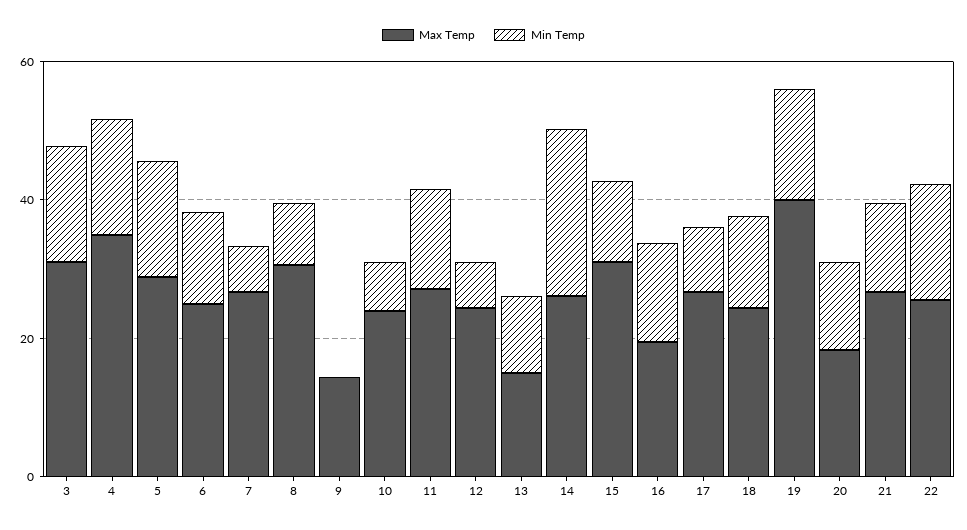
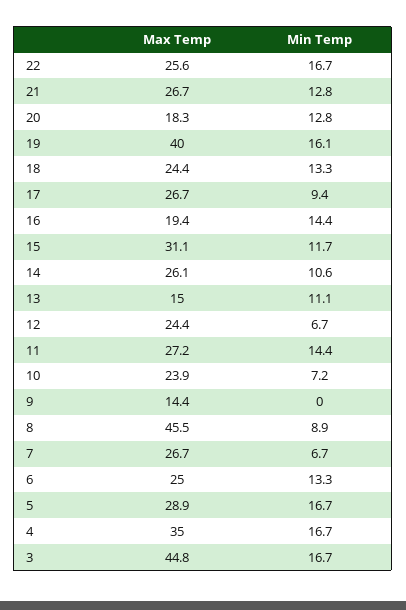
Max Temp, 3: 30 -> 44.8
Max Temp, 8: 30 -> 45.5
Min Temp, 14: 25 -> 10.6

